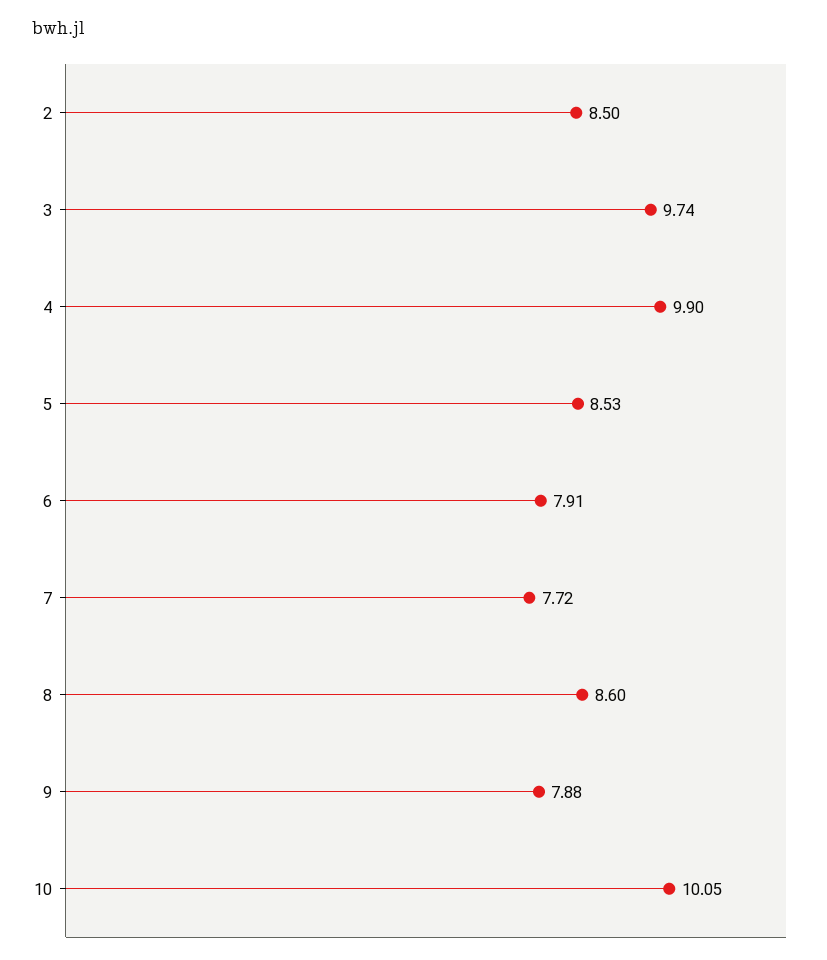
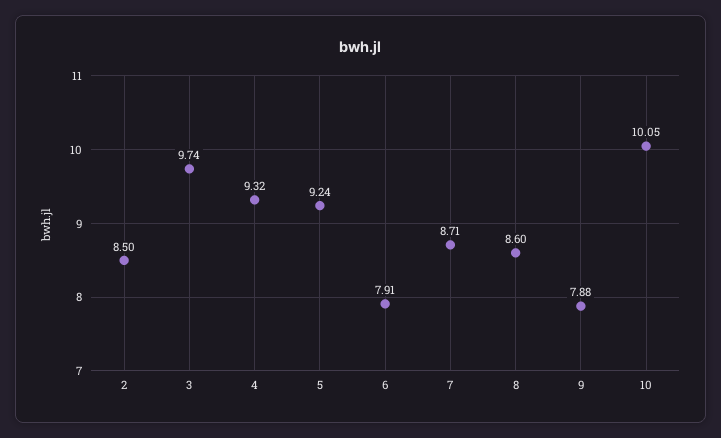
4: 9.9 -> 9.32
5: 8.53 -> 9.24
7: 7.72 -> 8.71

